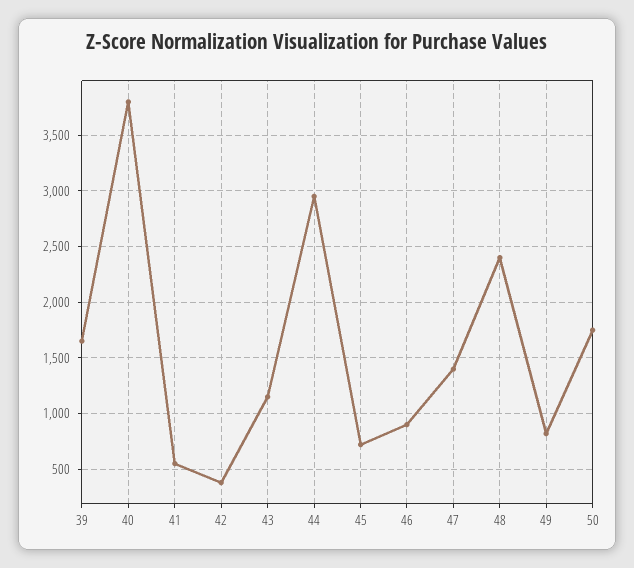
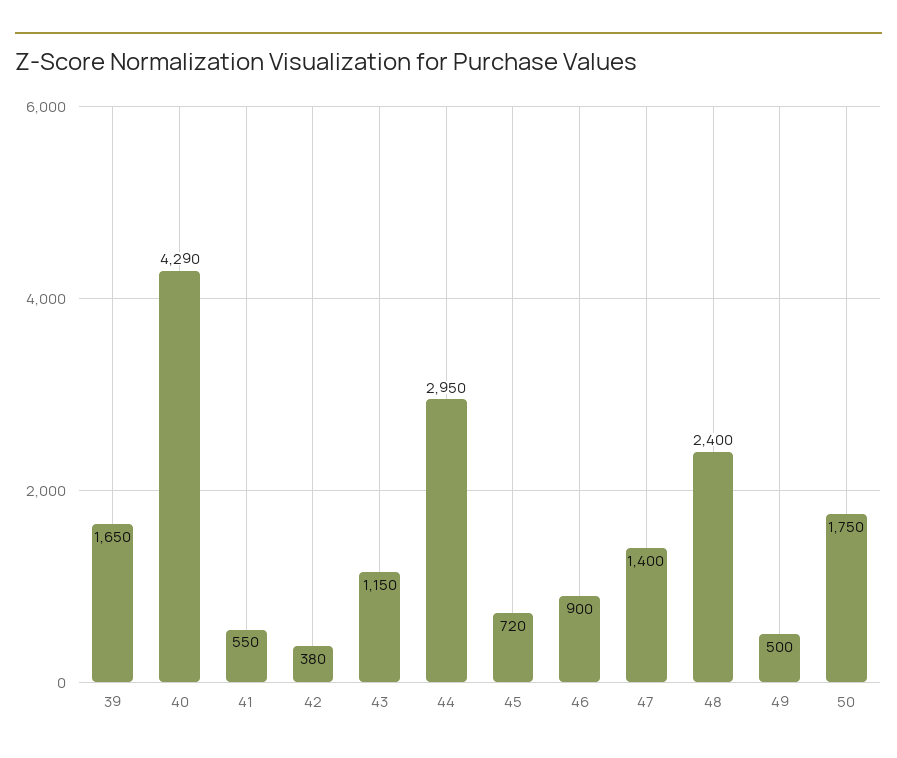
40: 3800 -> 4290
49: 800 -> 500

